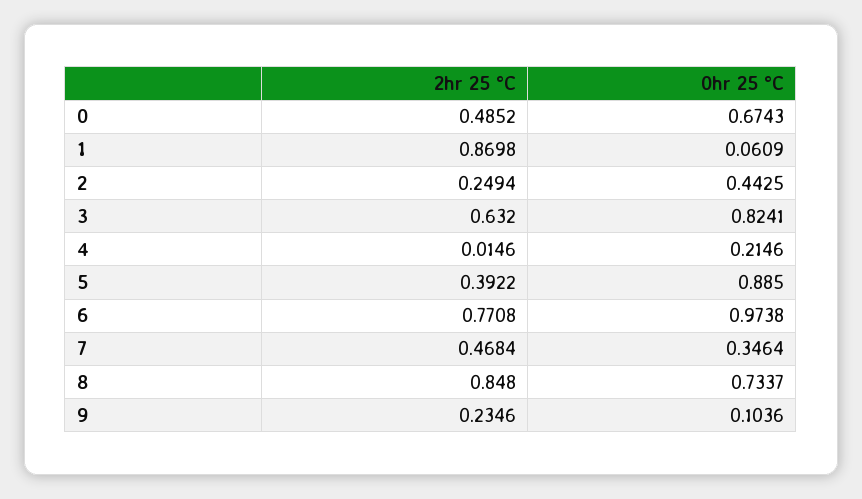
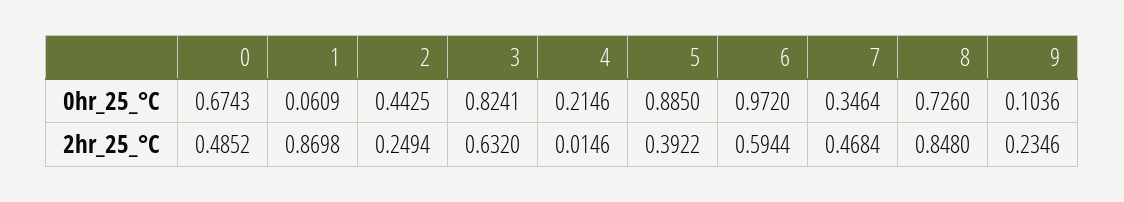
2hr 25 °C, 6: 0.7708 -> 0.5944
0hr 25 °C, 6: 0.9738 -> 0.972
0hr 25 °C, 8: 0.7337 -> 0.726

